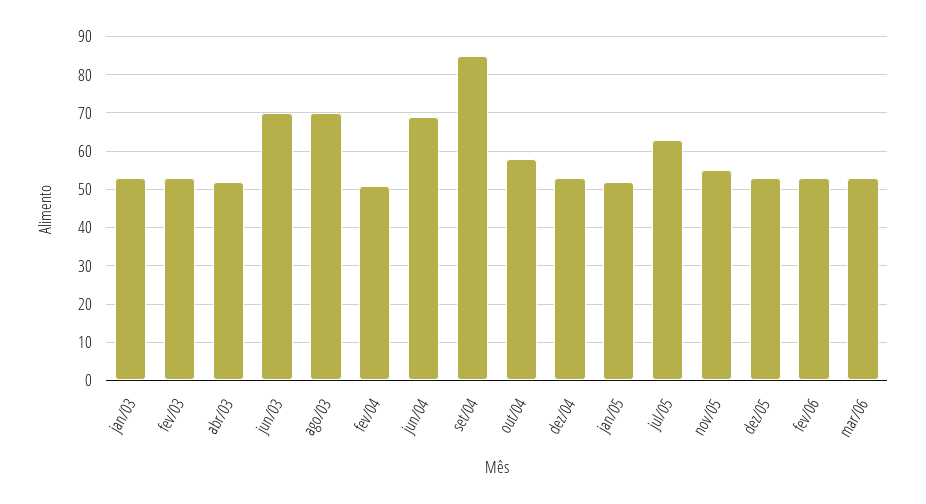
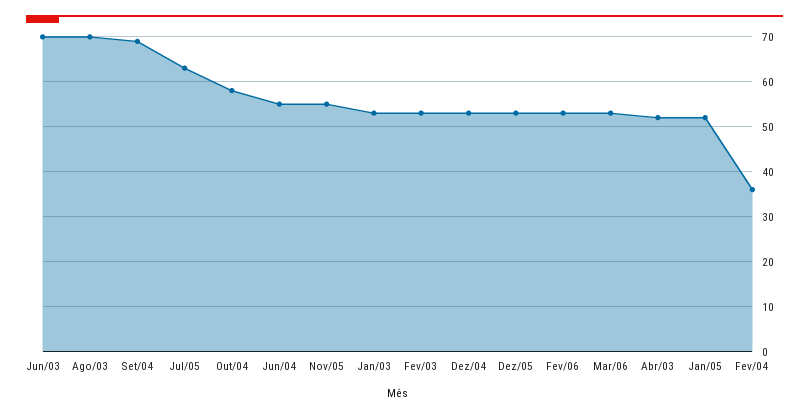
fev/04: 50 -> 35
jun/04: 70 -> 55
set/04: 85 -> 70

